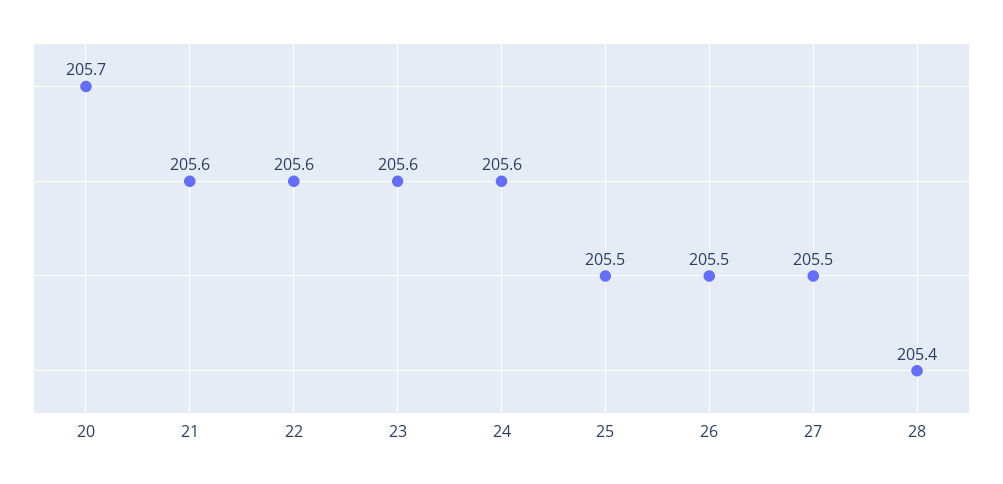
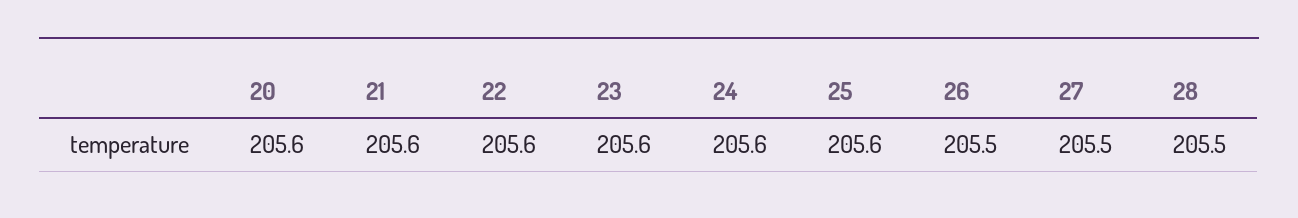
20: 205.7 -> 205.6
25: 205.5 -> 205.6
28: 205.4 -> 205.5

